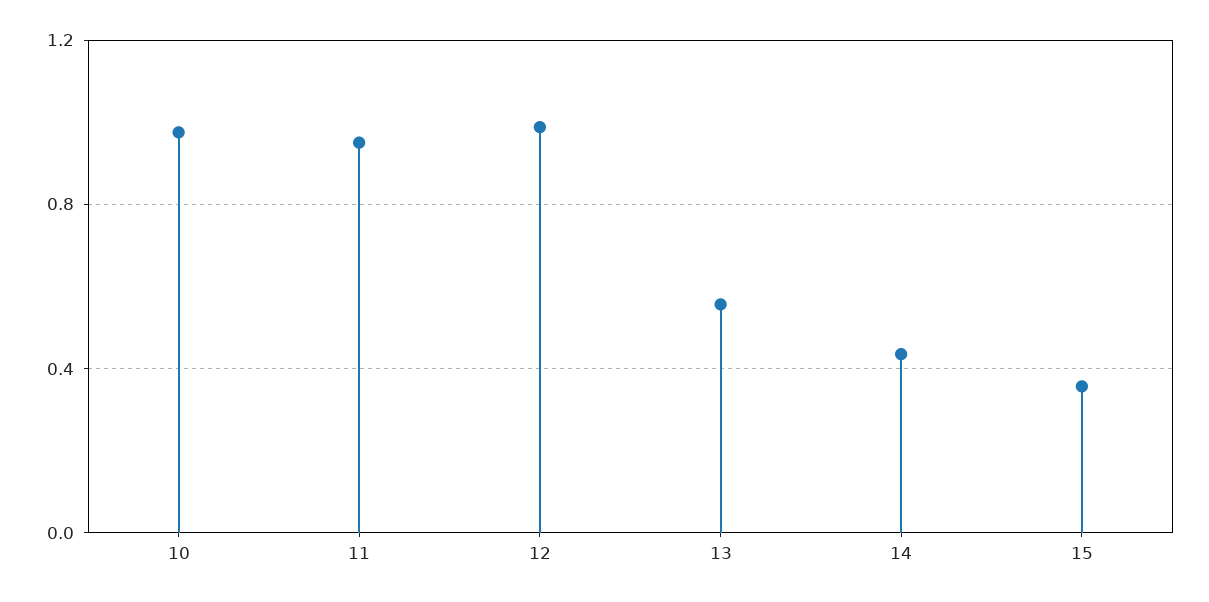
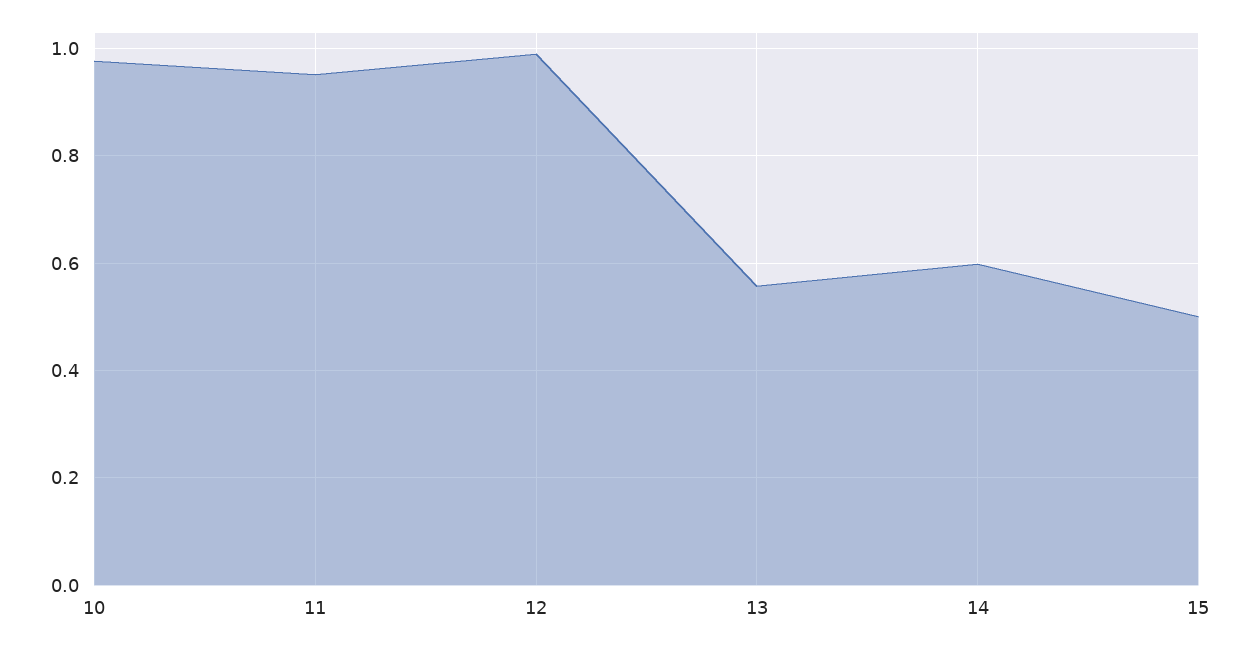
14: 0.45 -> 0.6
15: 0.35 -> 0.5

